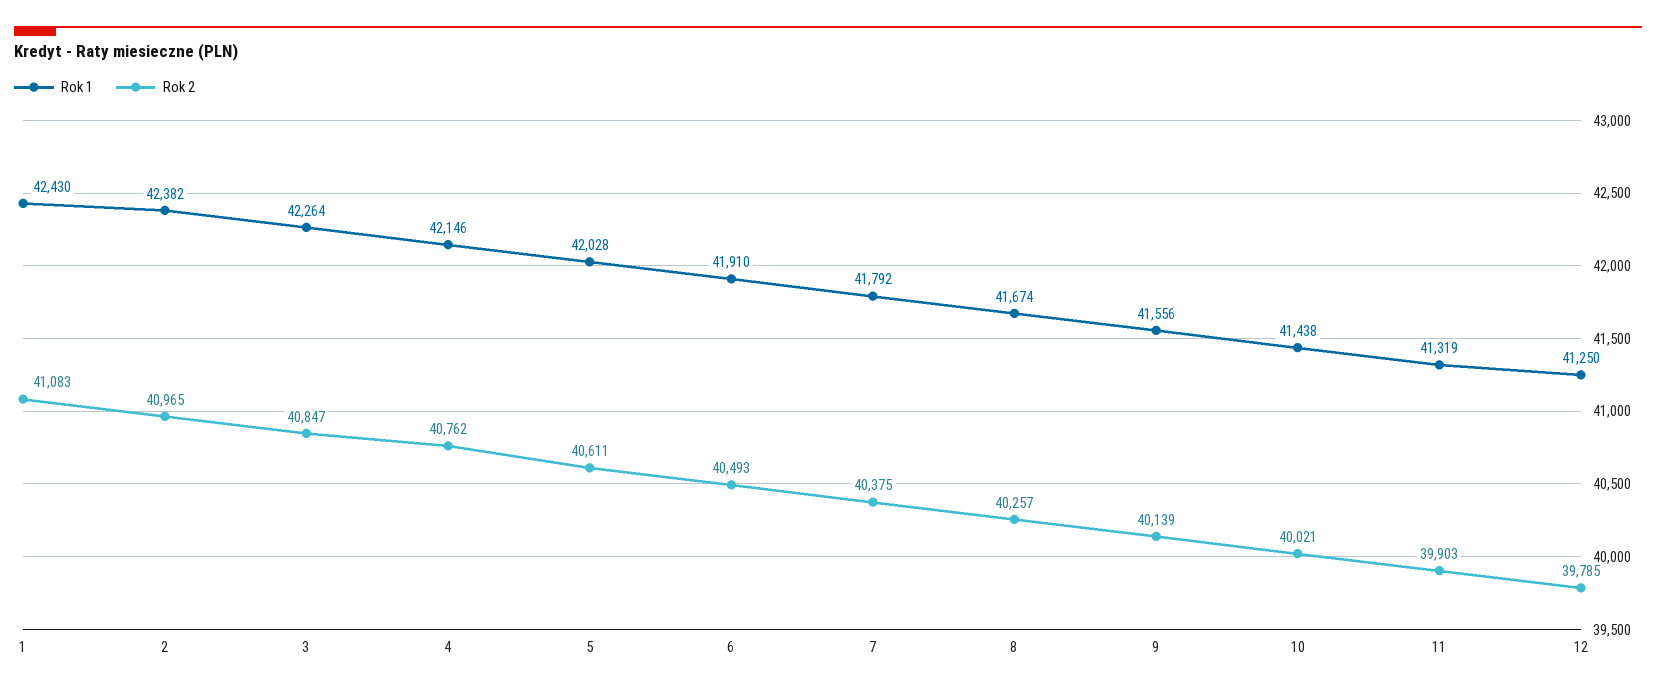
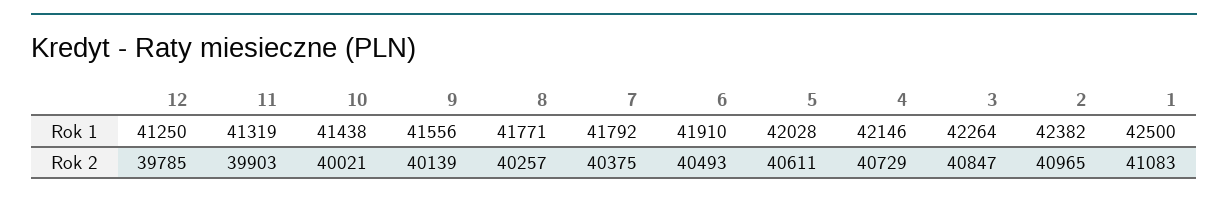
Rok 1, 1: 42430 -> 42500
Rok 2, 4: 40762 -> 40729
Rok 1, 8: 41674 -> 41771

